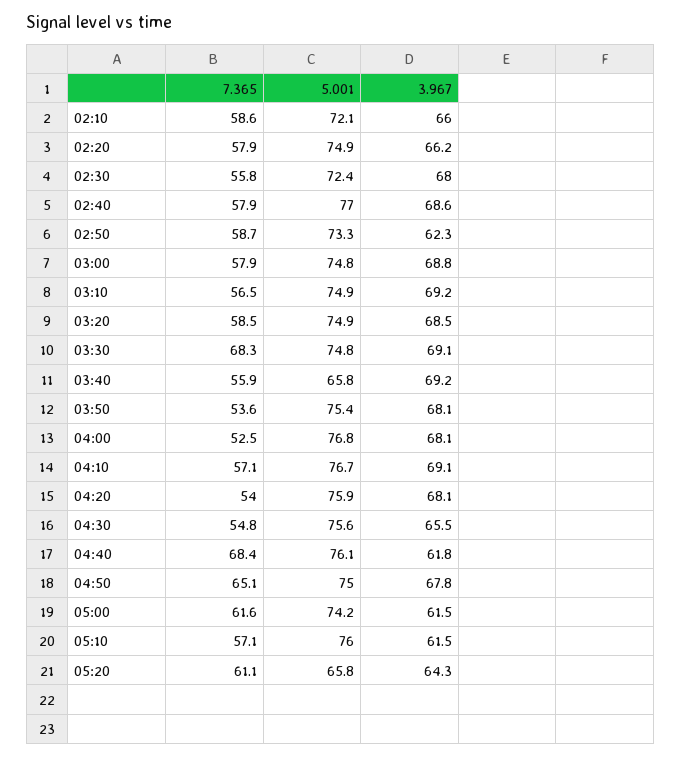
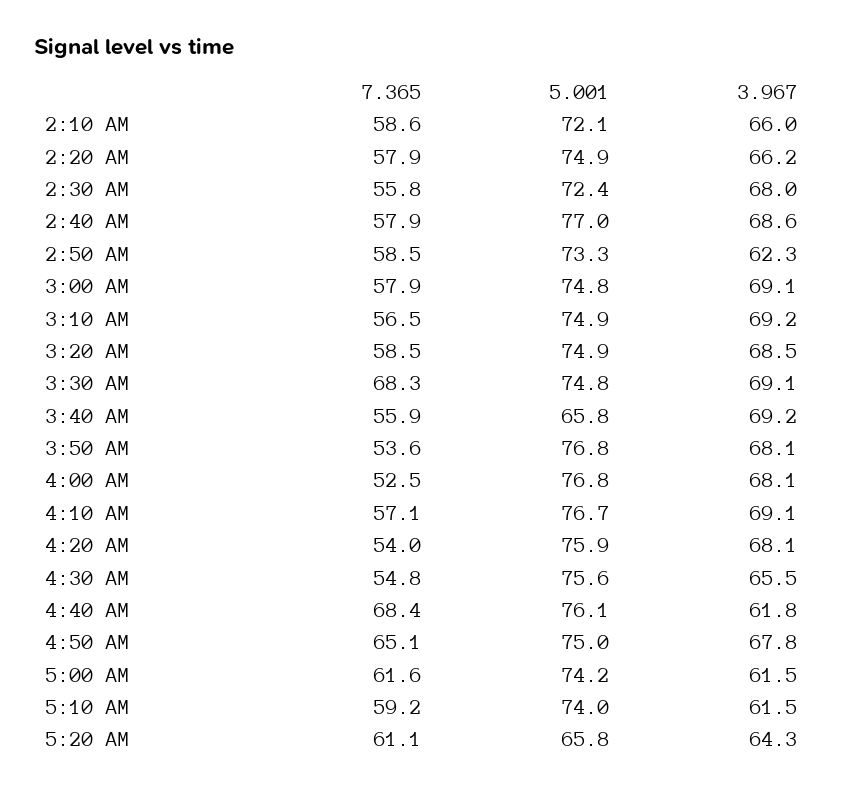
7.365, 02:50: 58.7 -> 58.5
3.967, 03:00: 68.8 -> 69.1
5.001, 03:50: 75.4 -> 76.8
7.365, 05:10: 57.1 -> 59.2
5.001, 05:10: 76 -> 74

